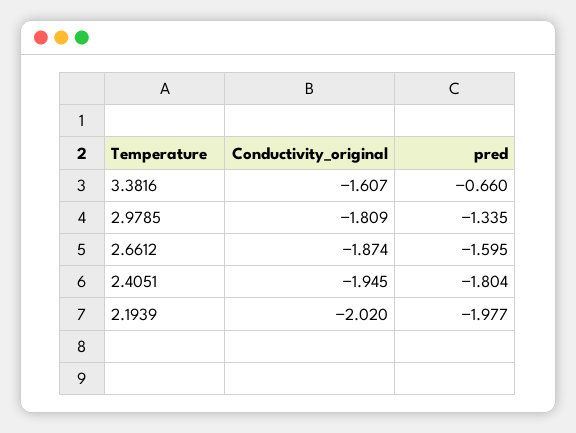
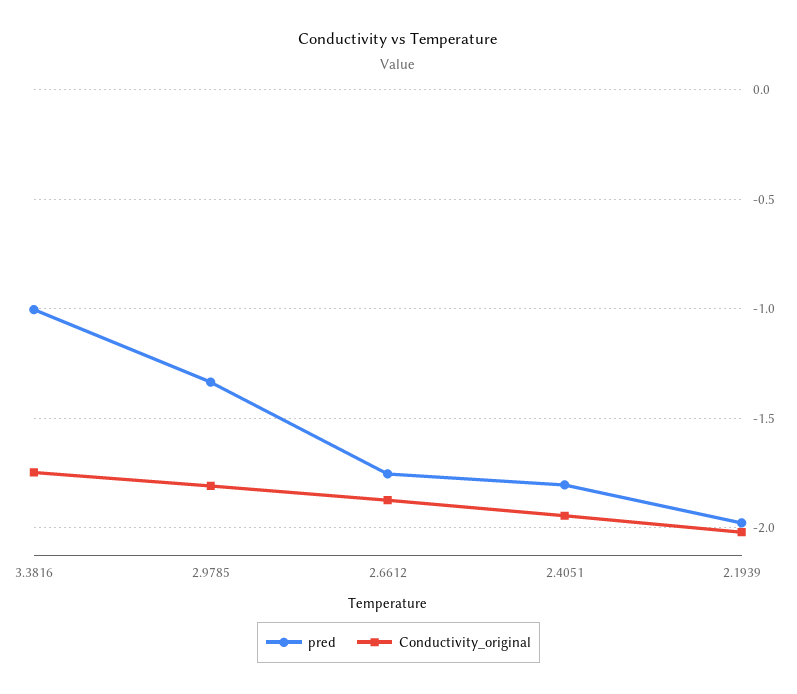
Conductivity_original, 3.3816: -1.607 -> -1.75
pred, 3.3816: -0.66 -> -1
pred, 2.6612: -1.595 -> -1.75

